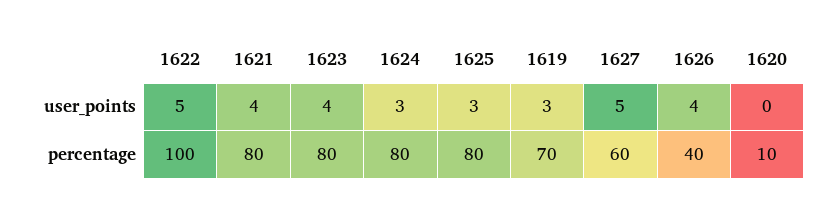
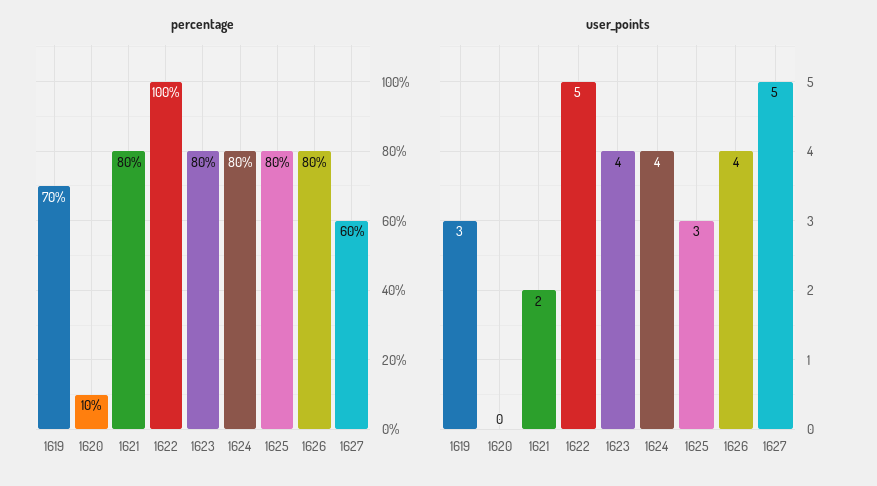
user_points, 1621: 4 -> 2
user_points, 1624: 3 -> 4
percentage, 1626: 40 -> 80

